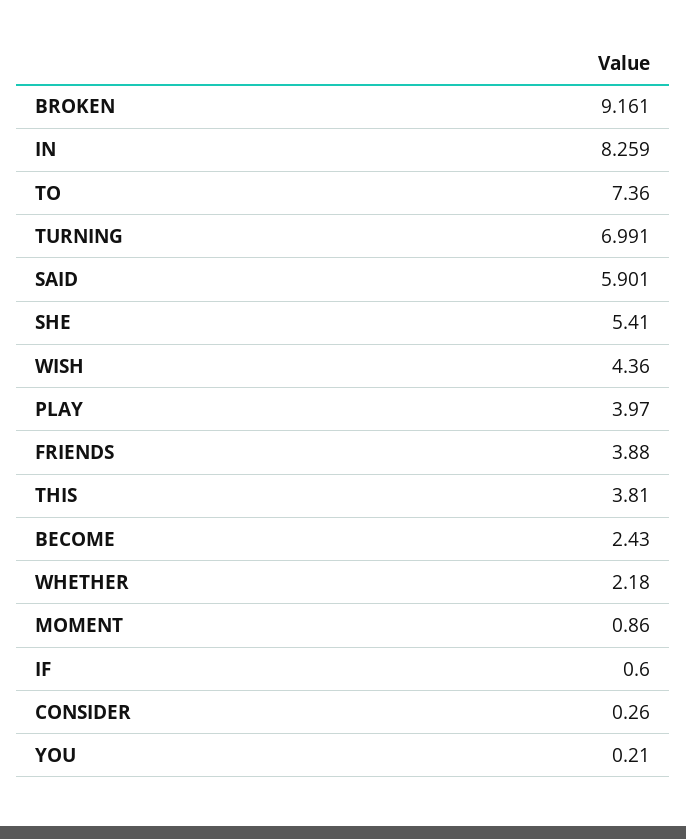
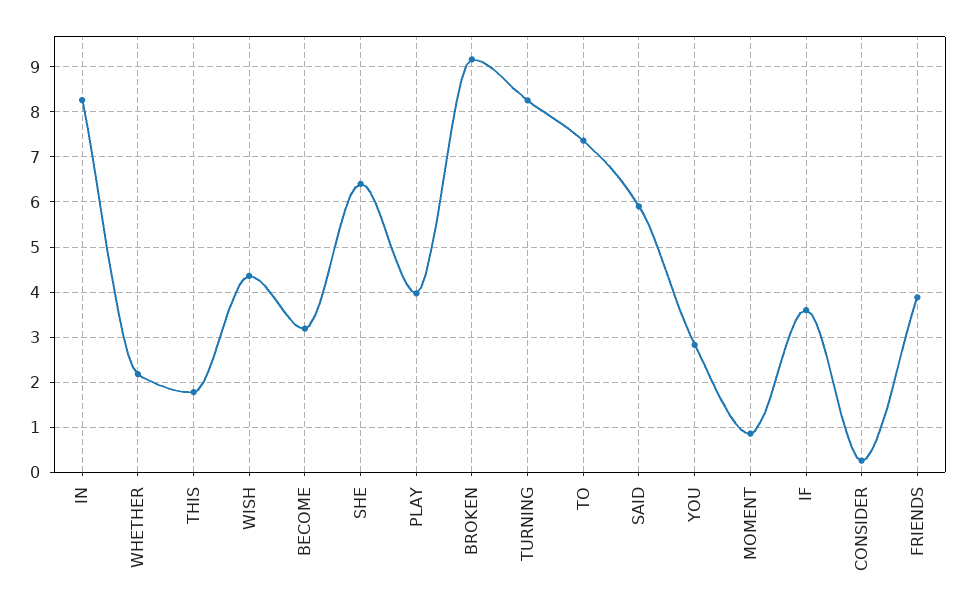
TURNING: 6.991 -> 8.2
SHE: 5.41 -> 6.4
THIS: 3.81 -> 1.8
BECOME: 2.43 -> 3.2
IF: 0.6 -> 3.6
YOU: 0.21 -> 2.8

